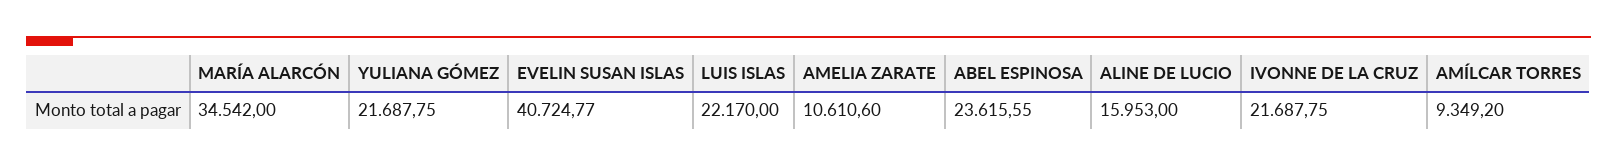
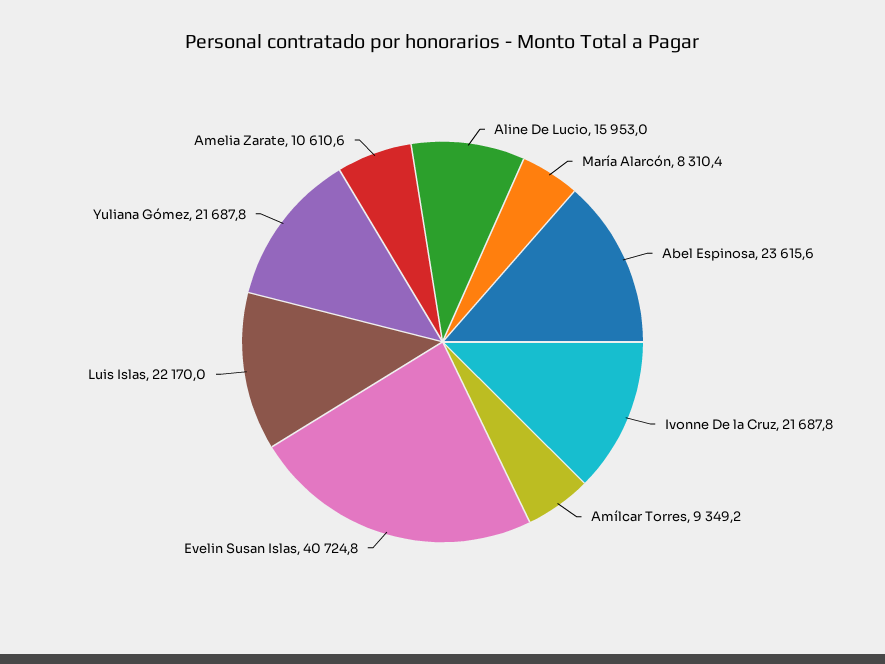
MARÍA ALARCÓN: 34542 -> 8310.4

